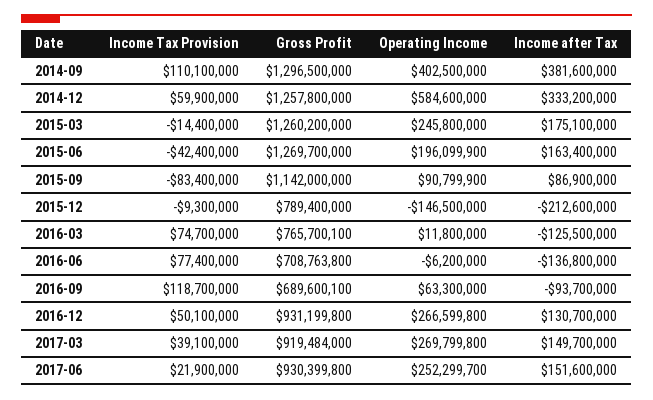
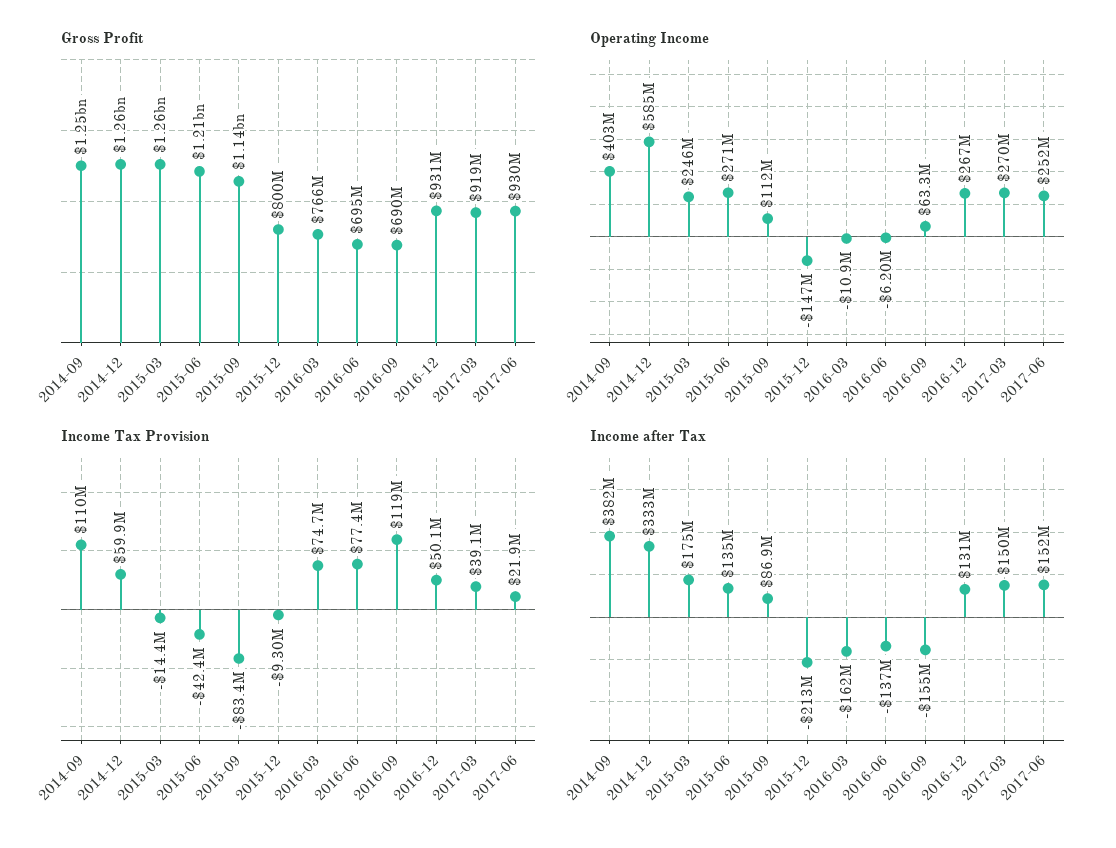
Gross Profit, 2014-09: 1296500000 -> 1250000000
Gross Profit, 2015-06: 1269700000 -> 1210000000
Operating Income, 2015-06: 196099900 -> 271000000
Income after Tax, 2015-06: 163400000 -> 135000000
Operating Income, 2015-09: 90799900 -> 112000000
Gross Profit, 2015-12: 789400000 -> 800000000
Operating Income, 2016-03: 11800000 -> -10900000
Income after Tax, 2016-03: -125500000 -> -162000000
Gross Profit, 2016-06: 708763800 -> 695000000
Income after Tax, 2016-09: -93700000 -> -155000000

